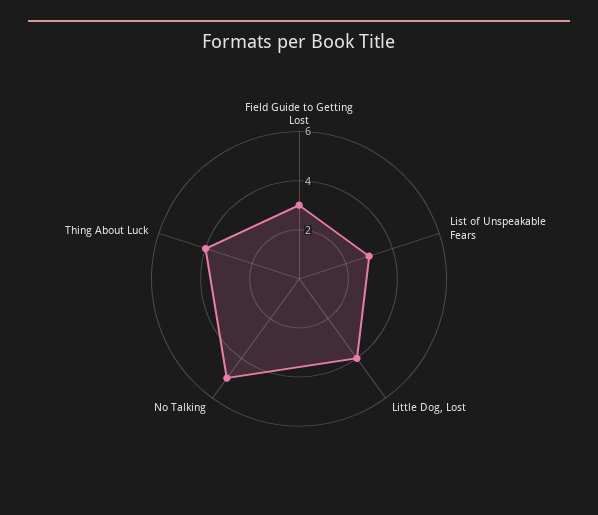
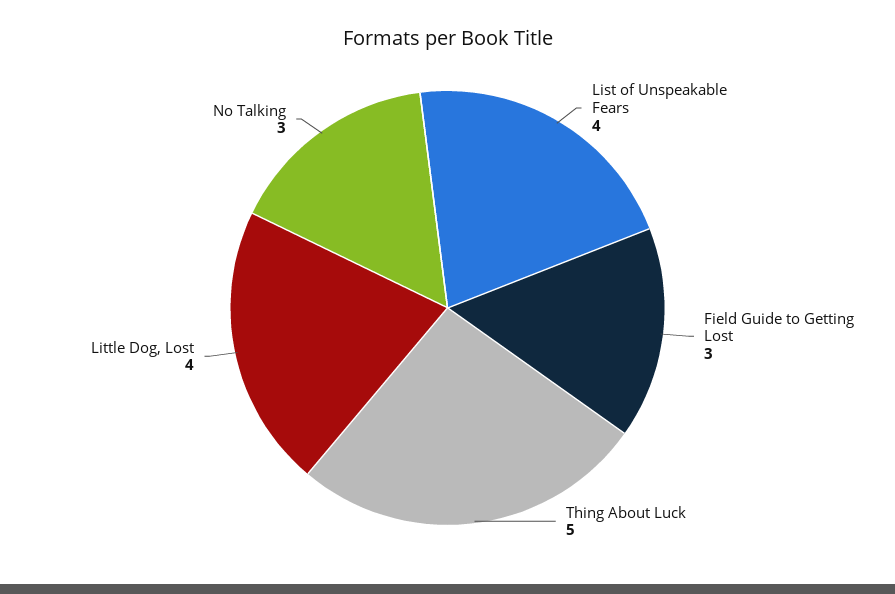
List of Unspeakable Fears: 3 -> 4
No Talking: 5 -> 3
Thing About Luck: 4 -> 5

